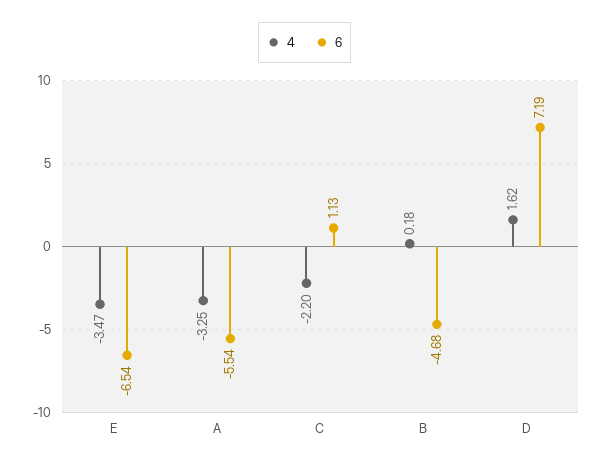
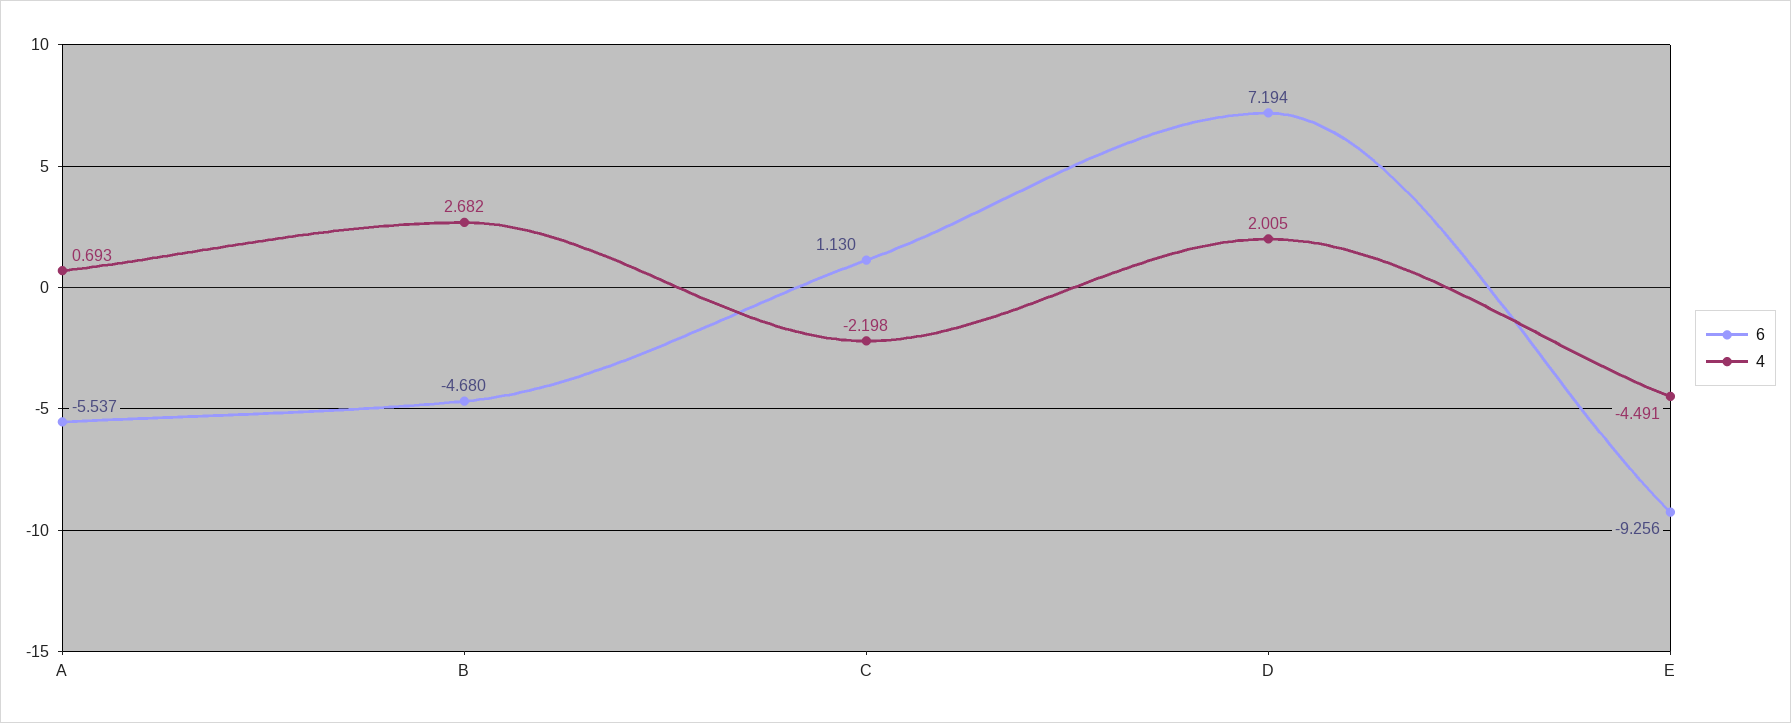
4, E: -3.47 -> -4.491
6, E: -6.54 -> -9.256
4, A: -3.25 -> 0.693
4, B: 0.18 -> 2.682
4, D: 1.62 -> 2.005

